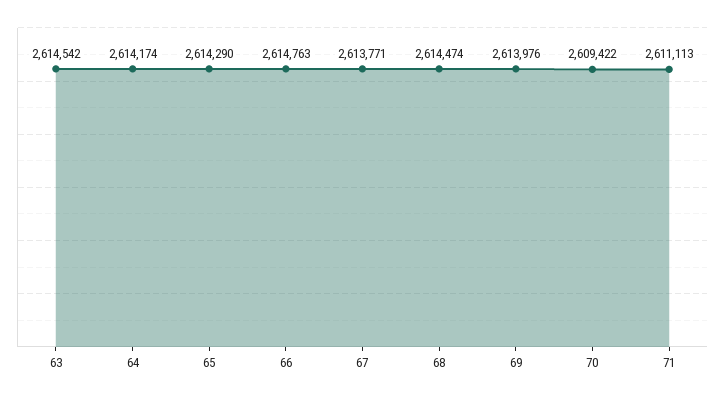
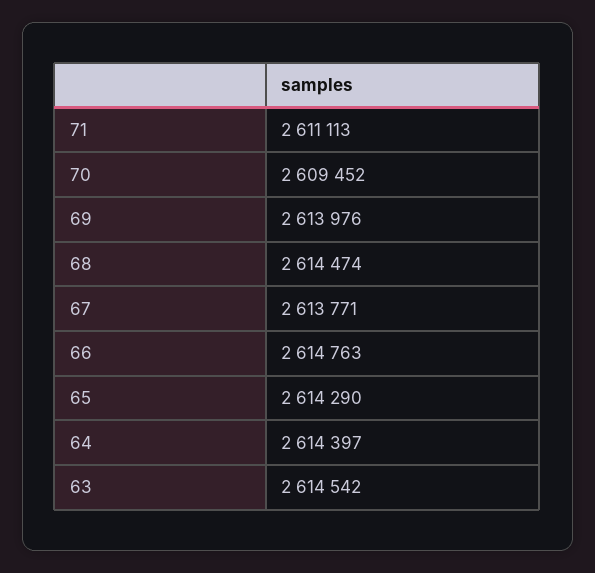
64: 2614174 -> 2614397
70: 2609422 -> 2609452

